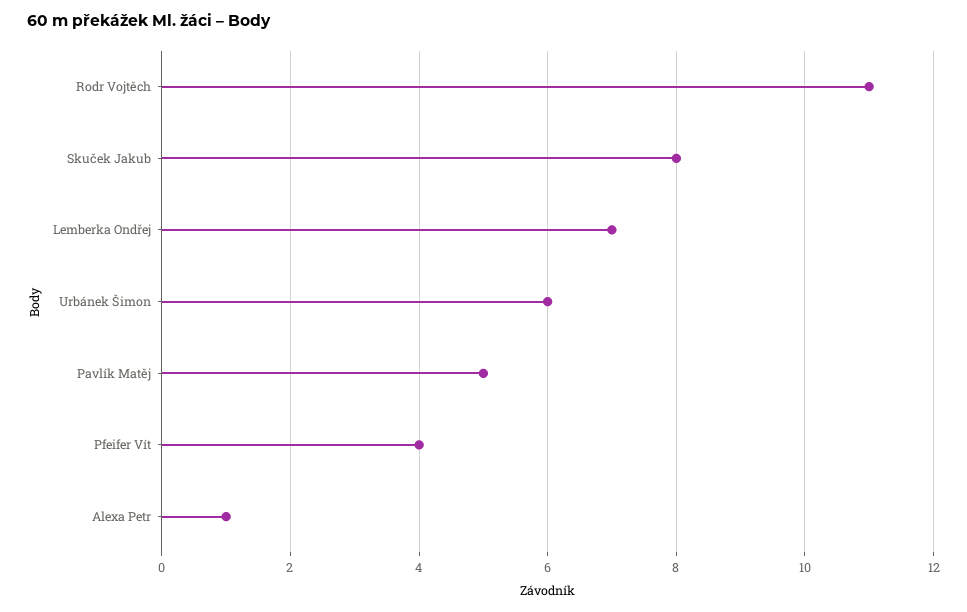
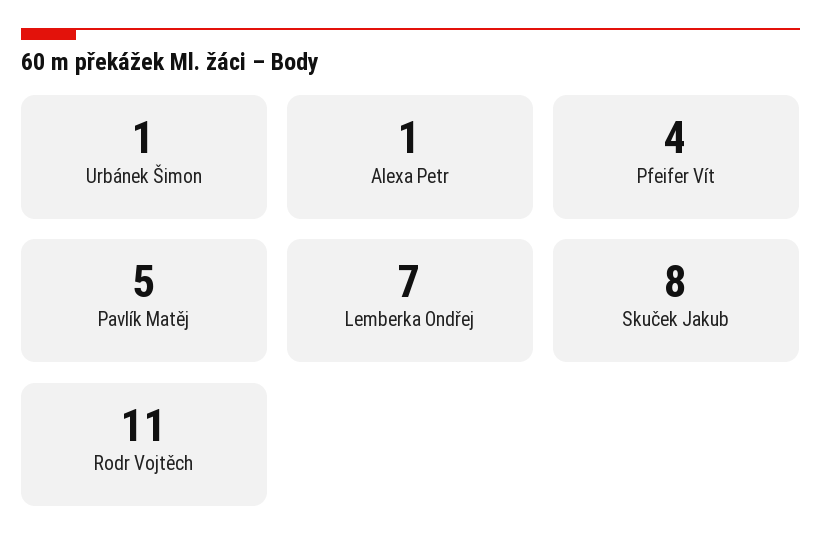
Urbánek Šimon: 6 -> 1

